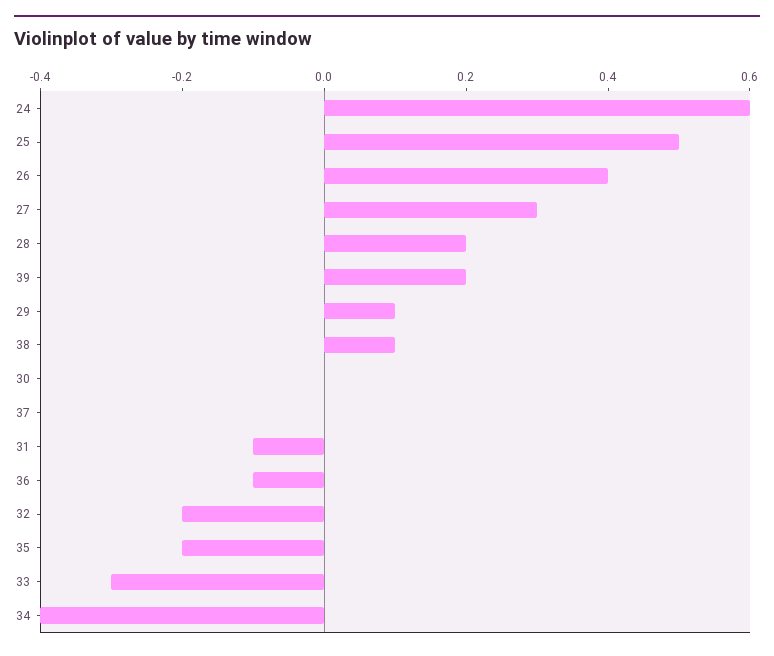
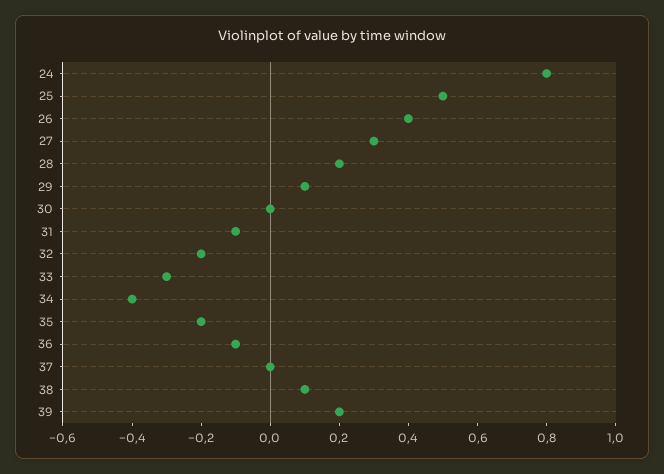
24: 0.6 -> 0.8

